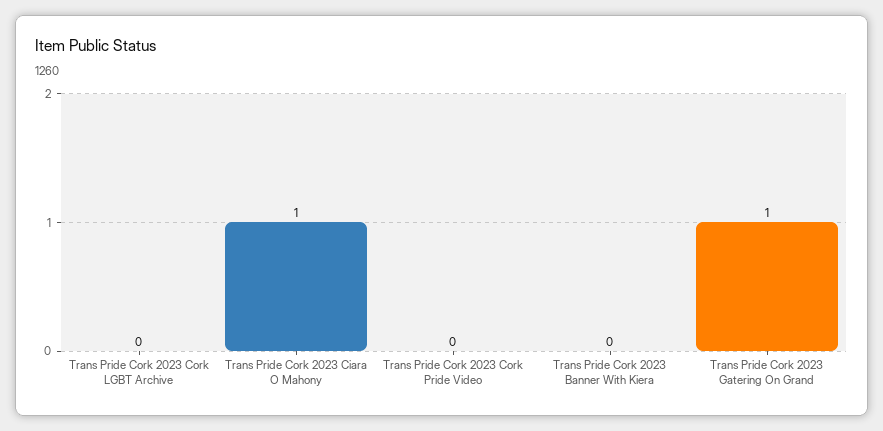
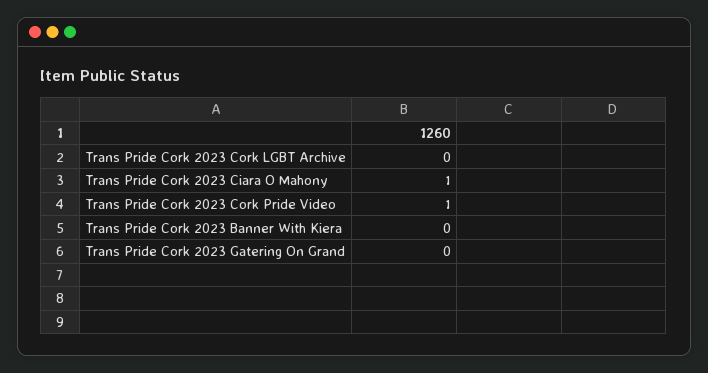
Trans Pride Cork 2023 Cork Pride Video: 0 -> 1
Trans Pride Cork 2023 Gatering On Grand: 1 -> 0

